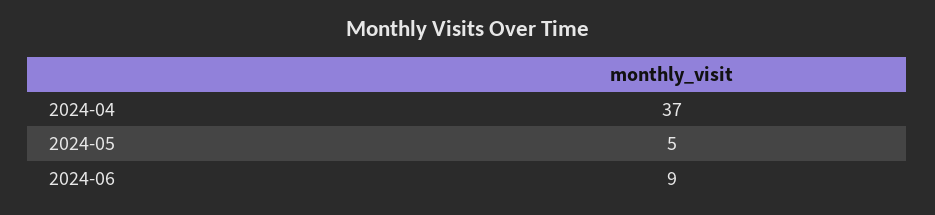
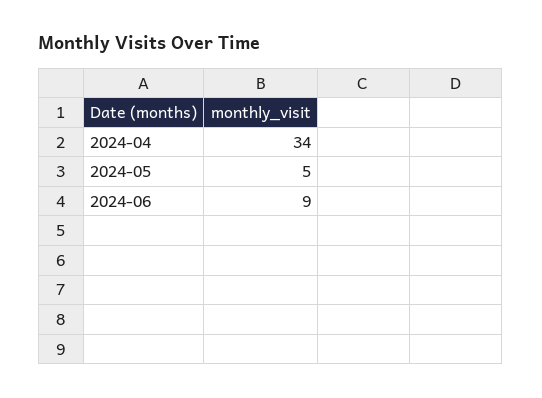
2024-04: 37 -> 34

